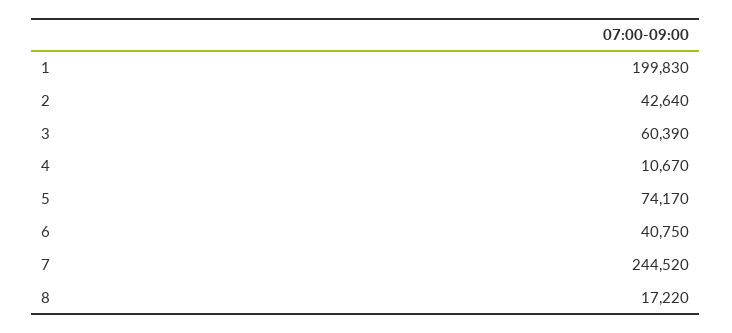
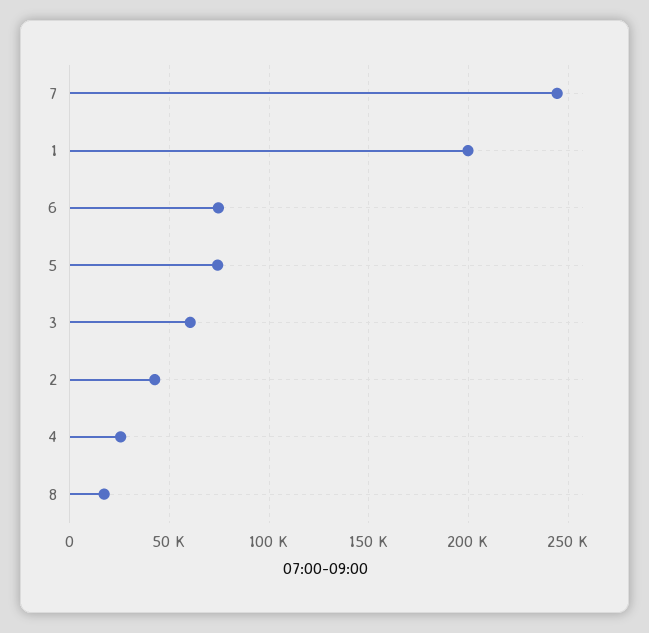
4: 10670 -> 25000
6: 40750 -> 75000

